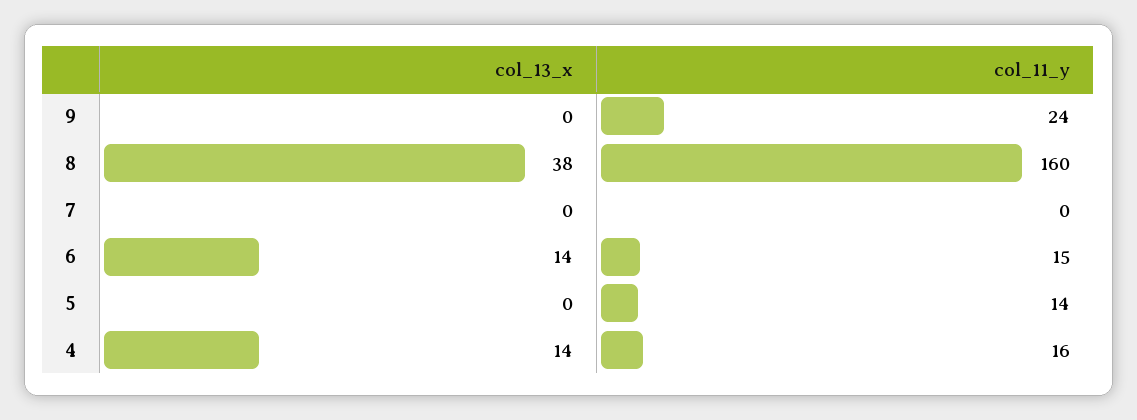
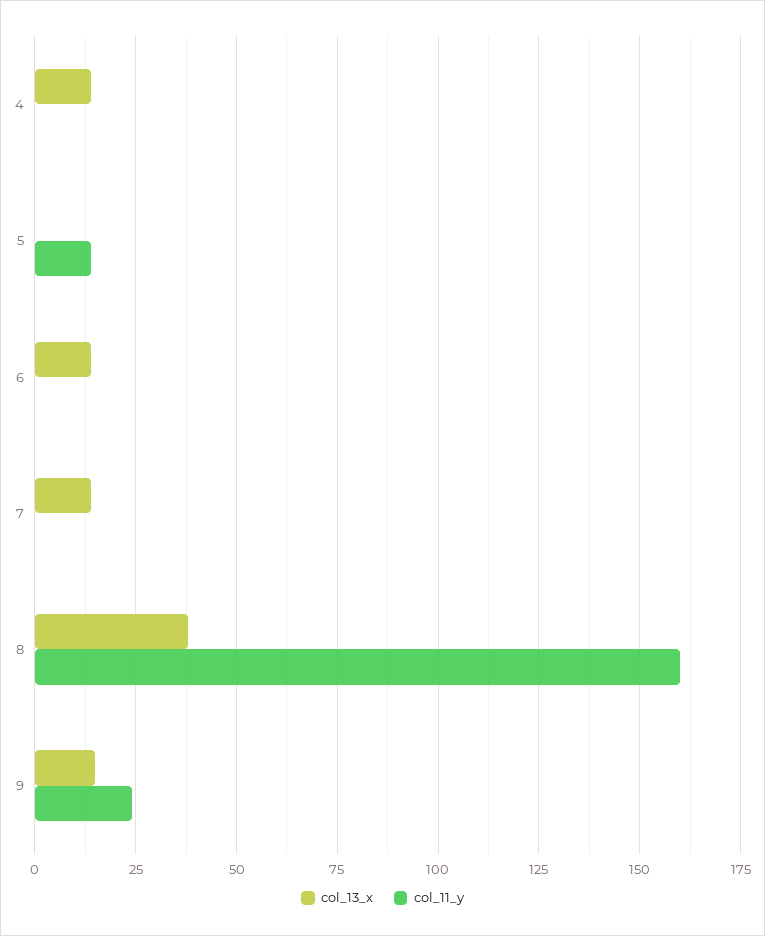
col_13_x, 9: 0 -> 15
col_13_x, 7: 0 -> 15
col_11_y, 6: 15 -> 0
col_11_y, 4: 16 -> 0

